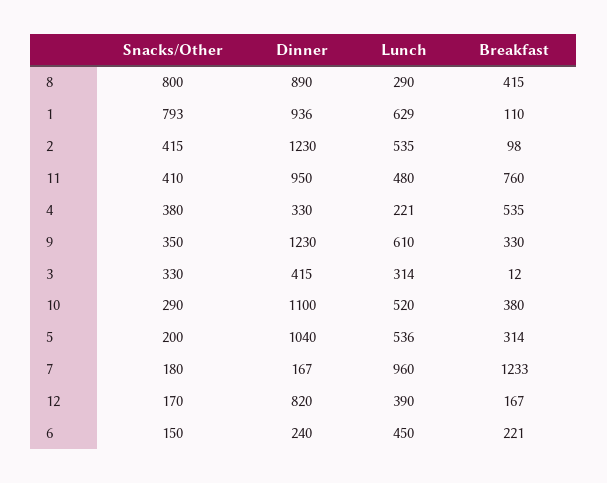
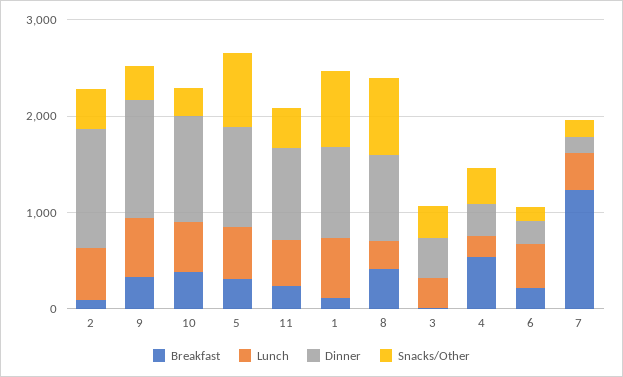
Breakfast, 11: 760 -> 200
Snacks/Other, 5: 200 -> 800
Lunch, 7: 960 -> 400
Snacks/Other, 12: 170 -> none
Dinner, 12: 820 -> none
Lunch, 12: 390 -> none
Breakfast, 12: 167 -> none

